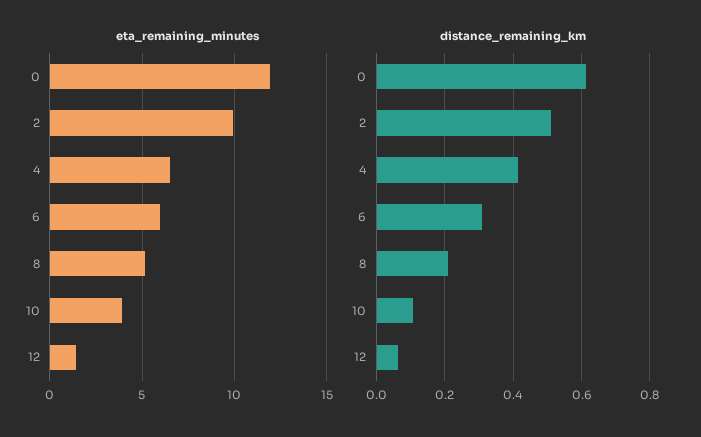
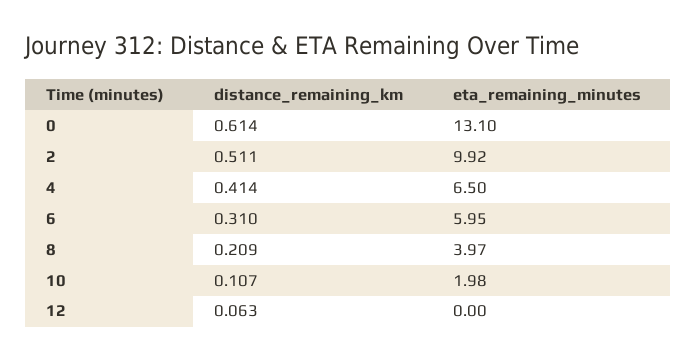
eta_remaining_minutes, 0: 12 -> 13.1
eta_remaining_minutes, 8: 5 -> 3.97
eta_remaining_minutes, 10: 4 -> 1.98
eta_remaining_minutes, 12: 1.5 -> 0

